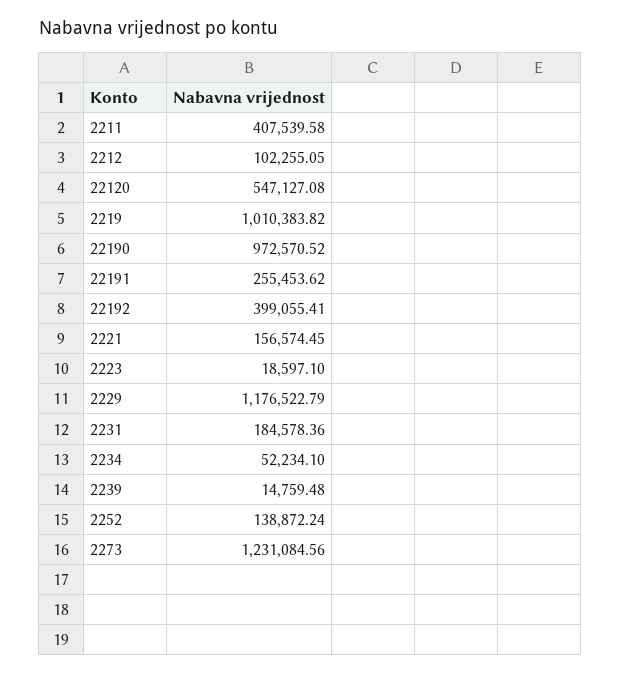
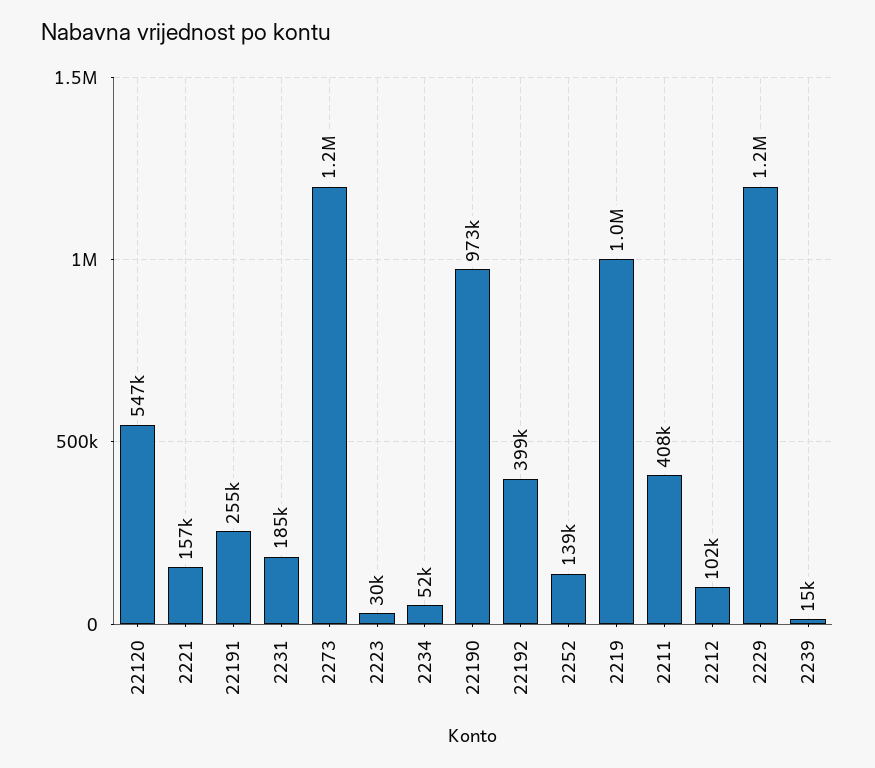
2223: 18597.1 -> 30000

